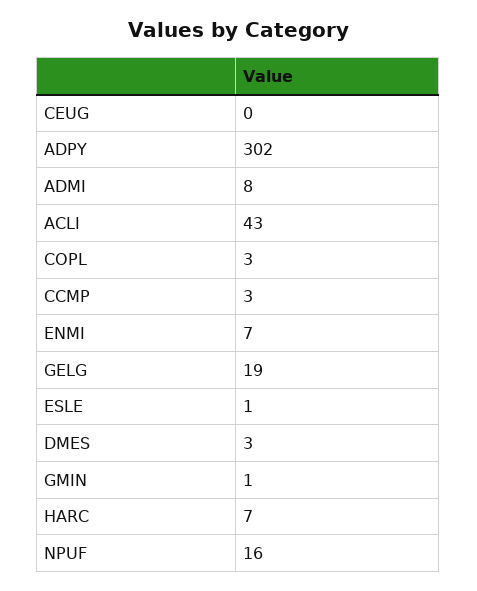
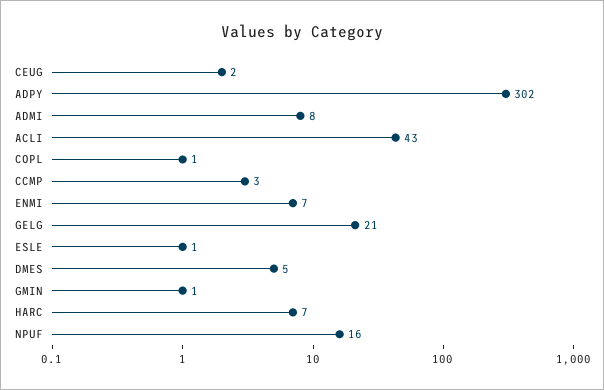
CEUG: 0 -> 2
COPL: 3 -> 1
GELG: 19 -> 21
DMES: 3 -> 5

